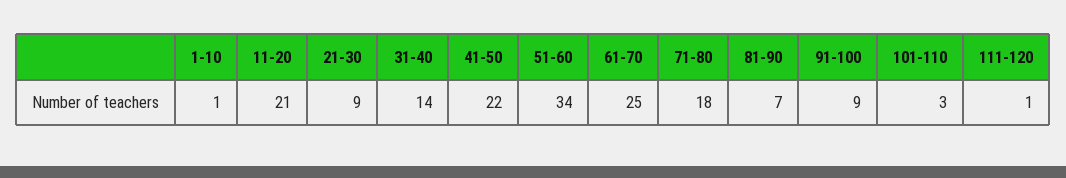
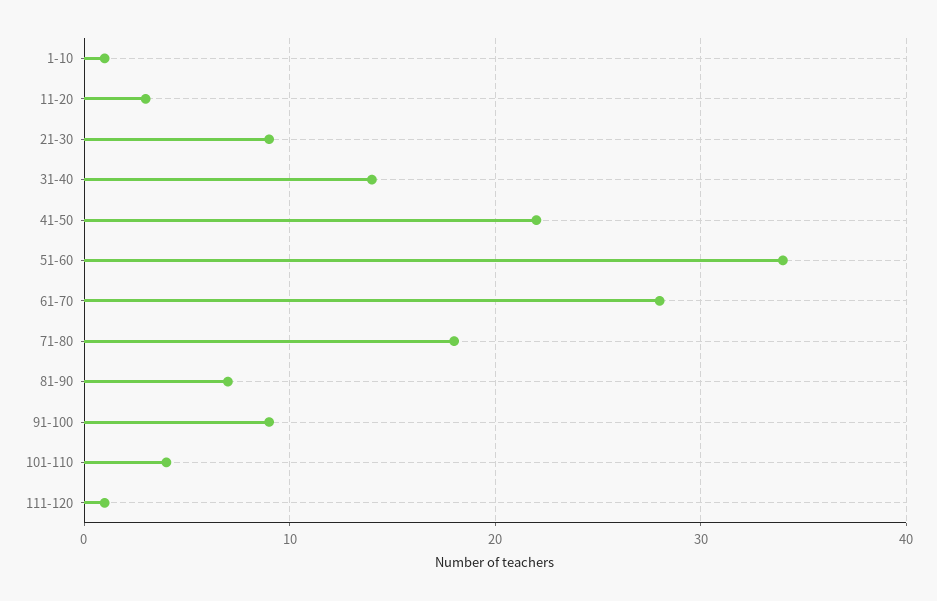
11-20: 21 -> 3
61-70: 25 -> 28
101-110: 3 -> 4

